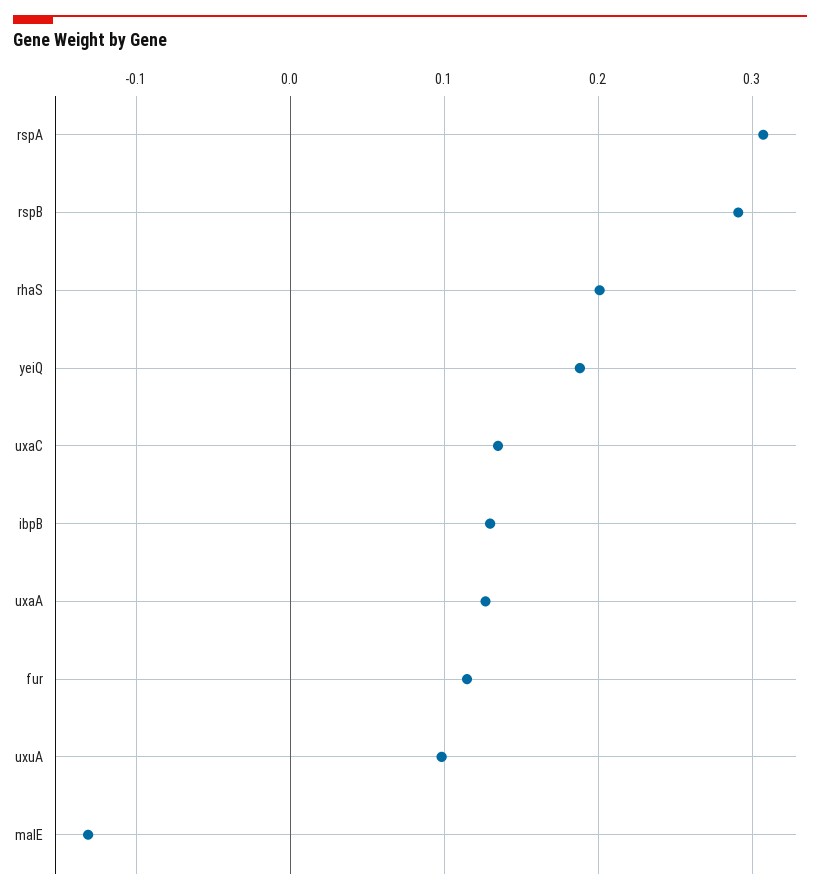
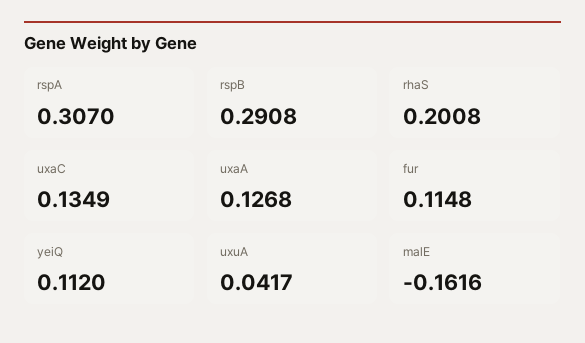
yeiQ: 0.19 -> 0.112
ibpB: 0.13 -> none
uxuA: 0.1 -> 0.0417
malE: -0.13 -> -0.1616

